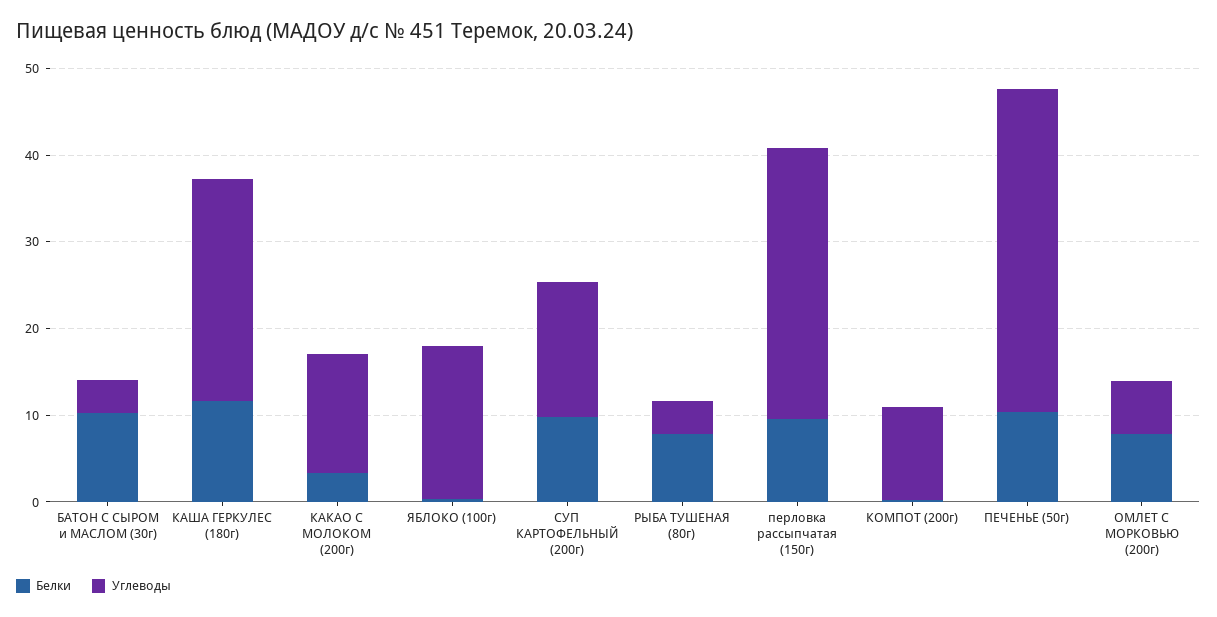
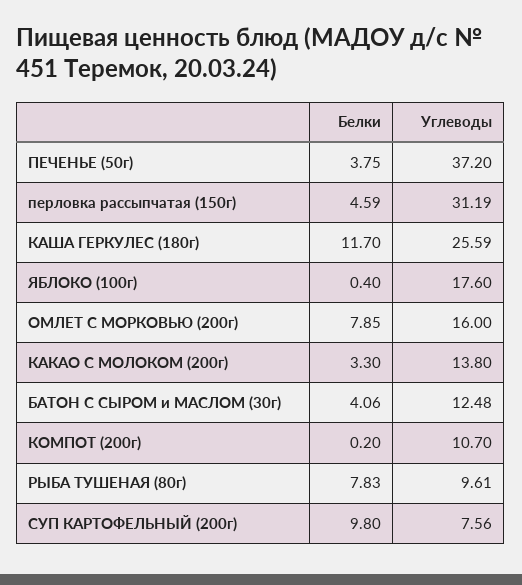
Белки, БАТОН С СЫРОМ и МАСЛОМ (30г): 10 -> 4.06
Углеводы, БАТОН С СЫРОМ и МАСЛОМ (30г): 4 -> 12.48
Углеводы, СУП КАРТОФЕЛЬНЫЙ (200г): 16 -> 7.56
Углеводы, РЫБА ТУШЕНАЯ (80г): 4 -> 9.61
Белки, перловка рассыпчатая (150г): 10 -> 4.59
Белки, ПЕЧЕНЬЕ (50г): 10 -> 3.75
Углеводы, ОМЛЕТ С МОРКОВЬЮ (200г): 6 -> 16

